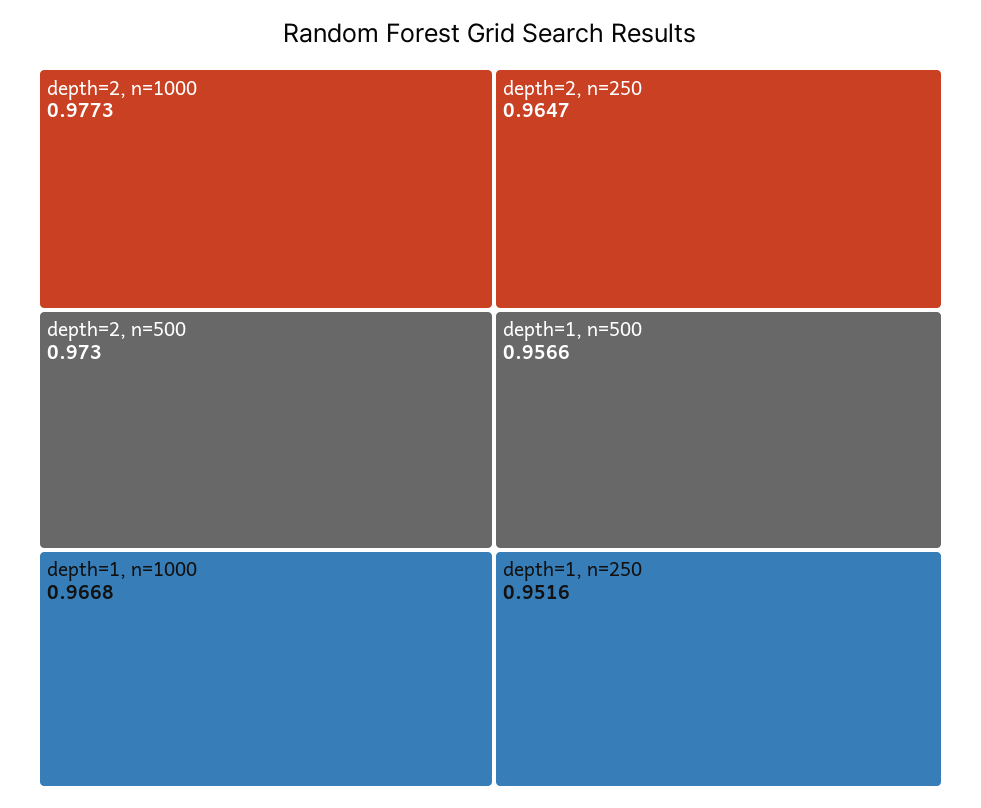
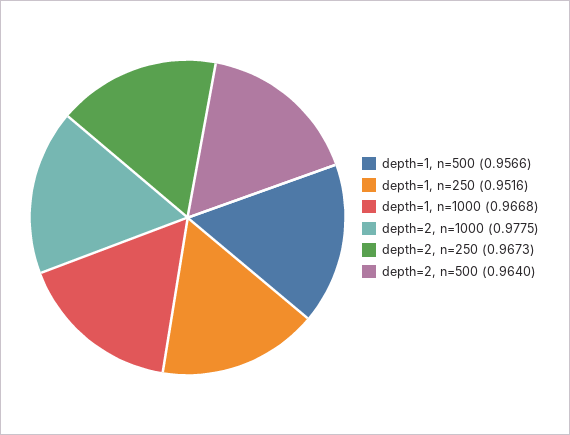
depth=2, n=1000: 0.9773 -> 0.9775
depth=2, n=500: 0.973 -> 0.964
depth=2, n=250: 0.9647 -> 0.9673

